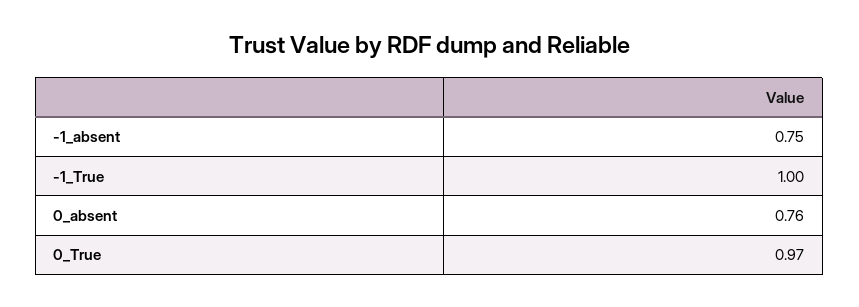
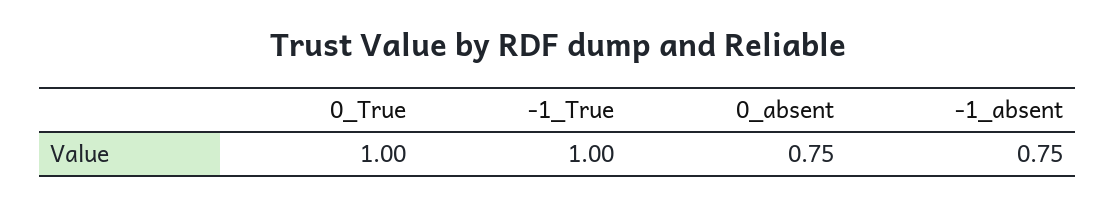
0_absent: 0.76 -> 0.75
0_True: 0.97 -> 1

